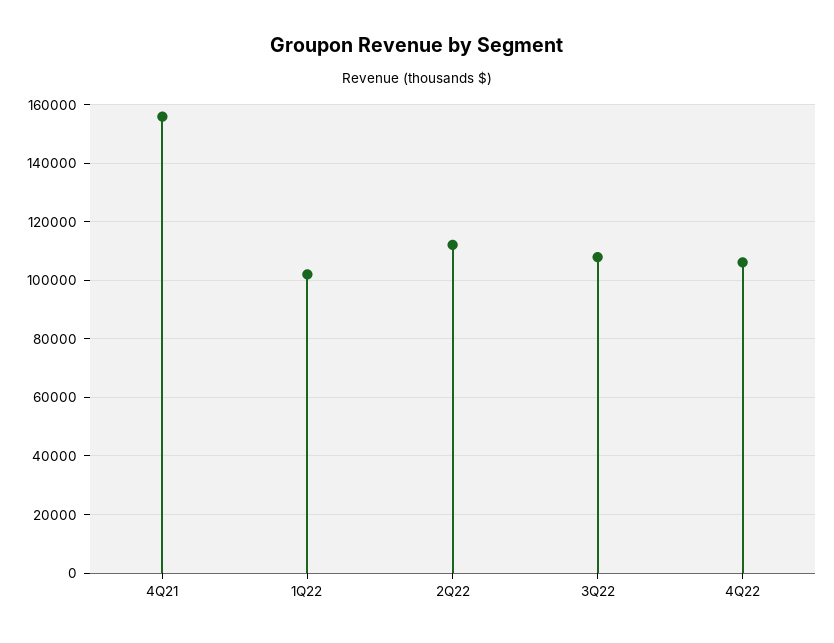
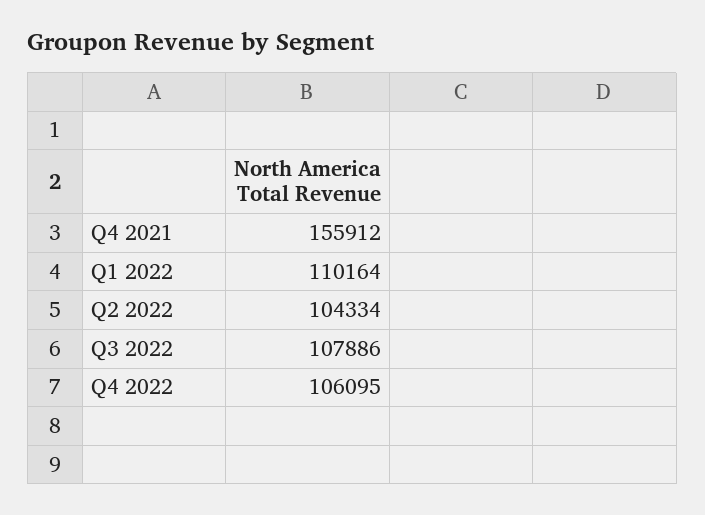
1Q22: 102500 -> 110164
2Q22: 112500 -> 104334

